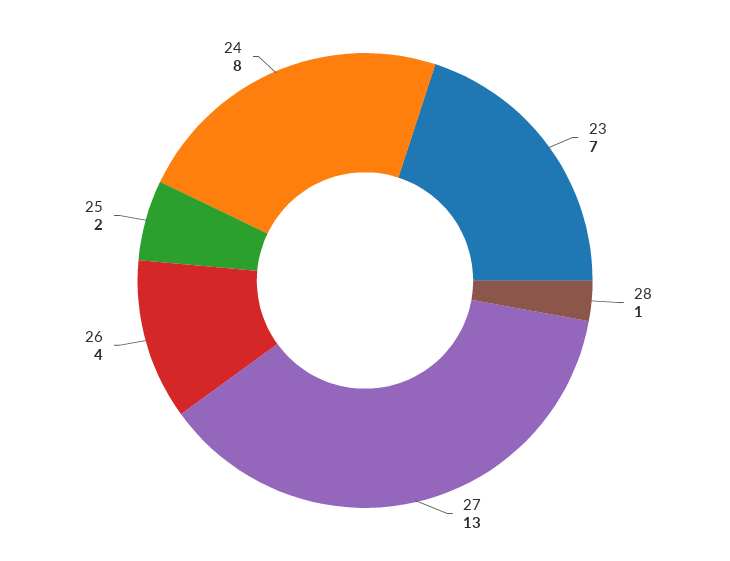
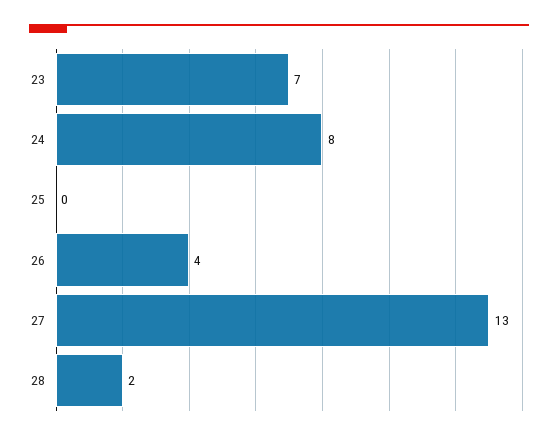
28: 1 -> 2
25: 2 -> 0

